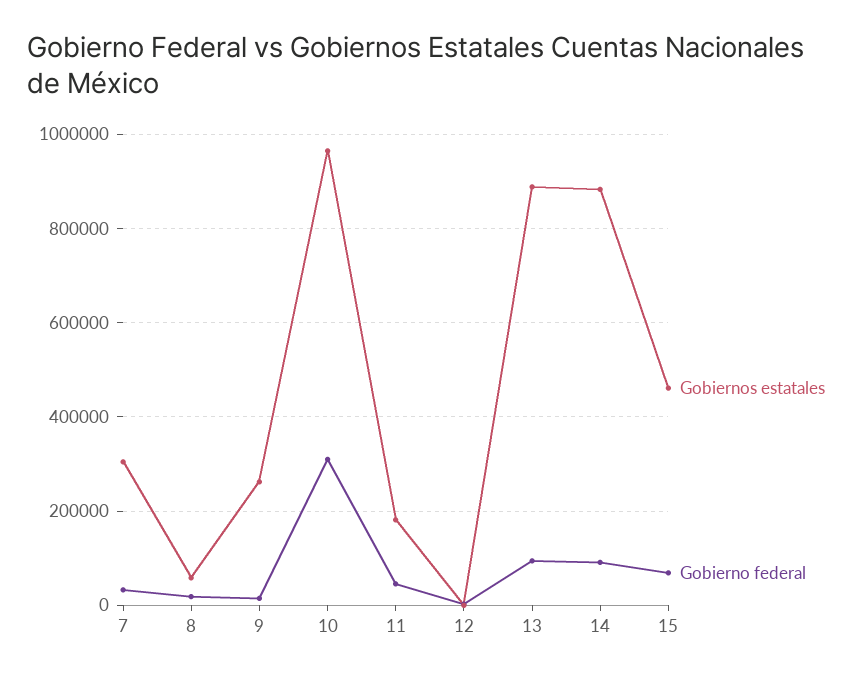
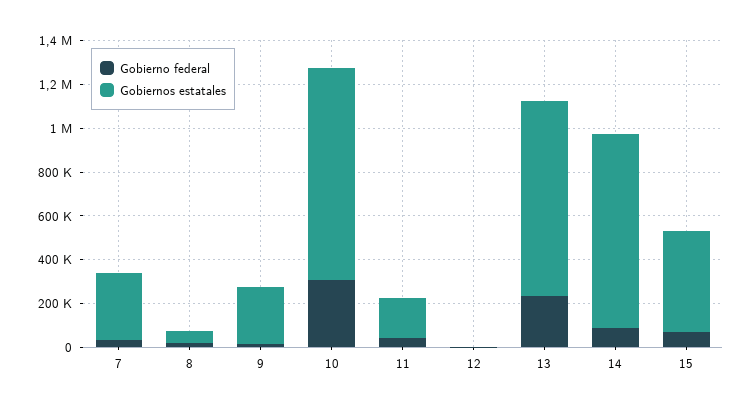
Gobierno federal, 13: 100000 -> 250000

